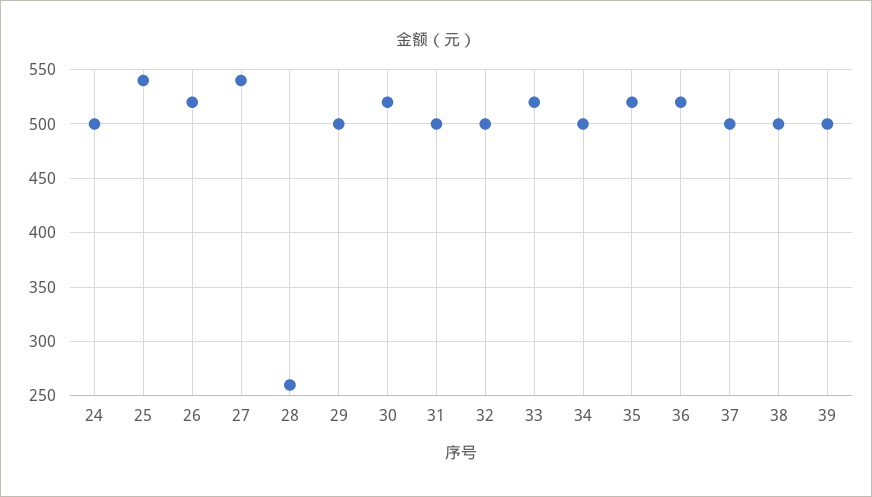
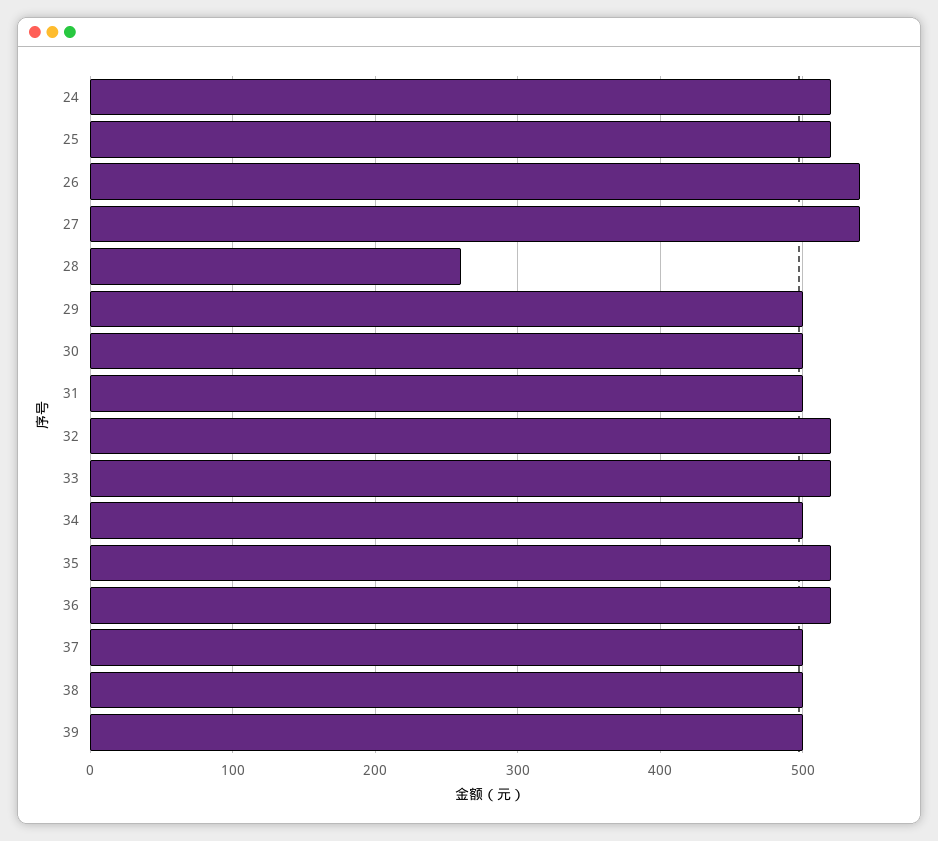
24: 500 -> 520
25: 540 -> 520
26: 520 -> 540
30: 520 -> 500
32: 500 -> 520

